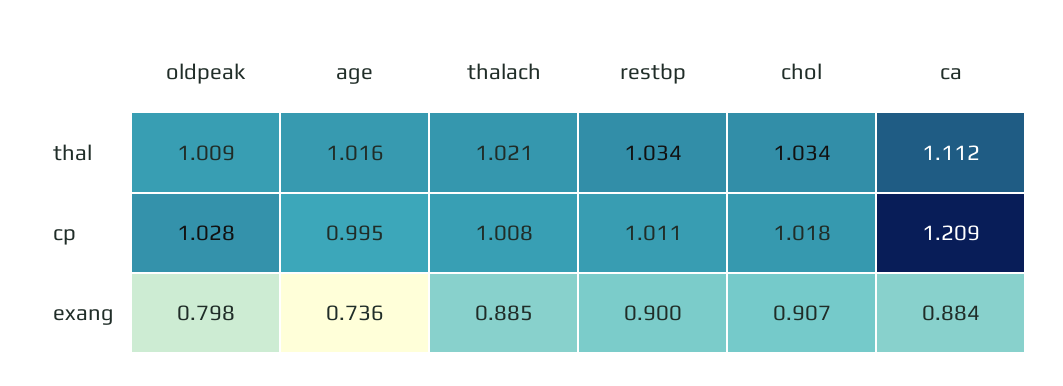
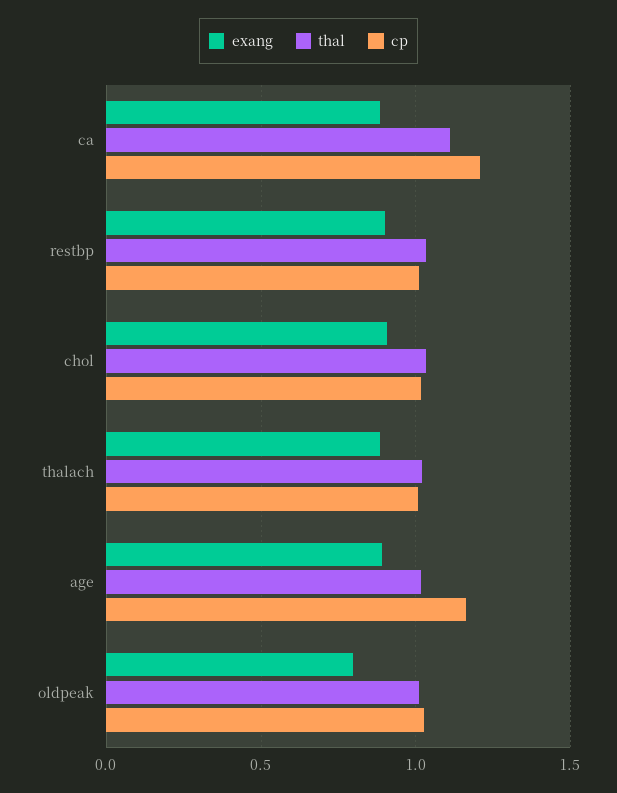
cp, age: 0.995 -> 1.15
exang, age: 0.736 -> 0.9

